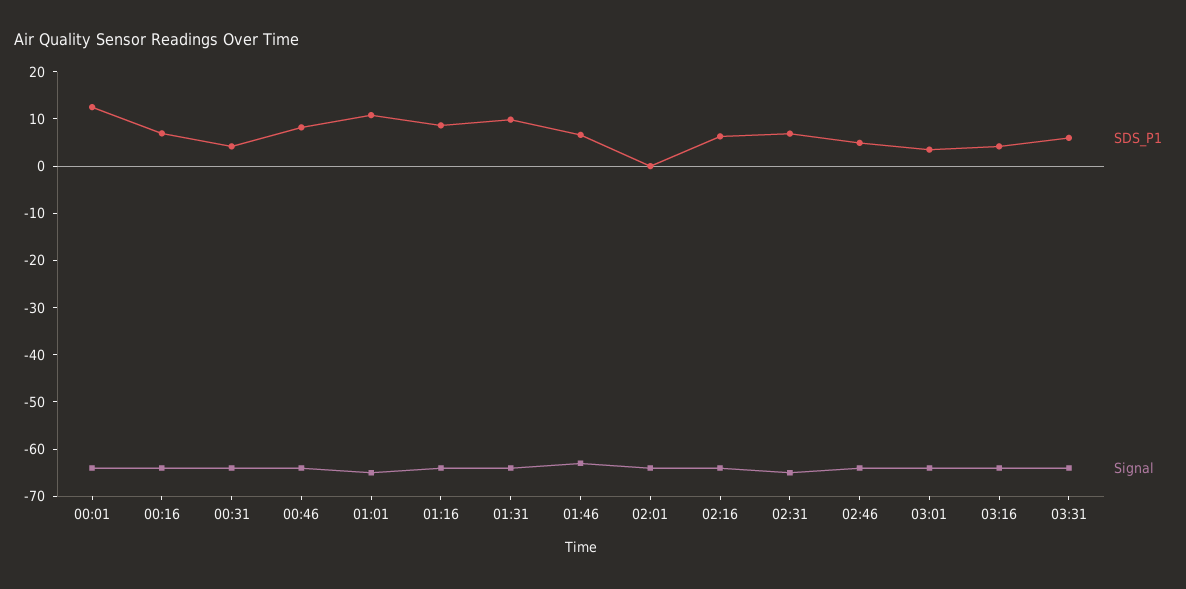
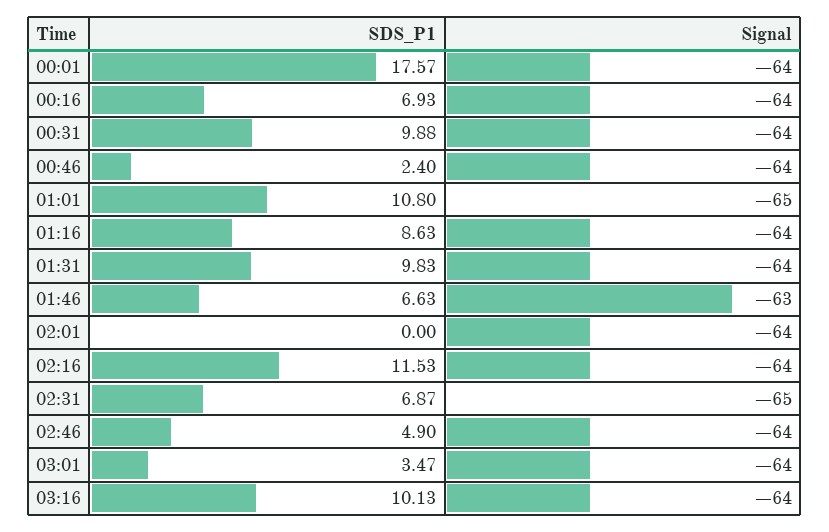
SDS_P1, 00:01: 12 -> 17.57
SDS_P1, 00:31: 4 -> 9.88
SDS_P1, 00:46: 8 -> 2.4
SDS_P1, 02:16: 6 -> 11.53
SDS_P1, 03:16: 4 -> 10.13
SDS_P1, 03:31: 6 -> none
Signal, 03:31: -64 -> none

